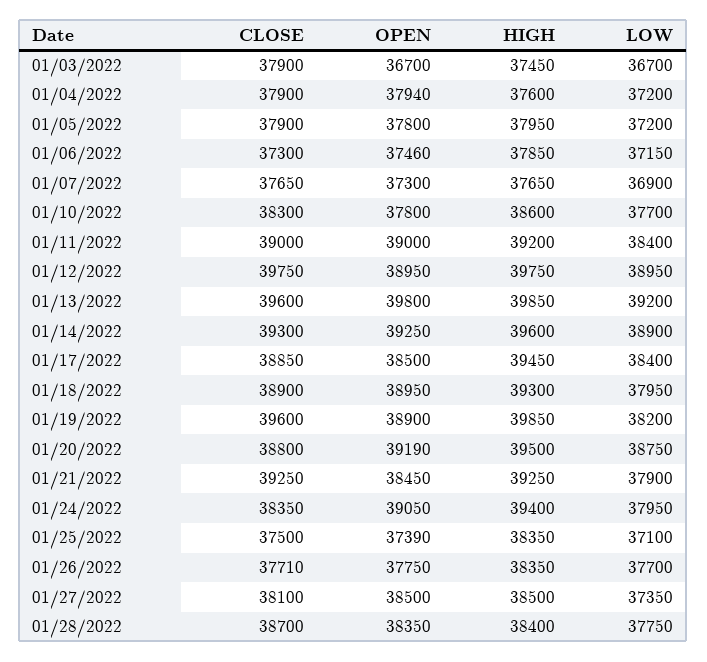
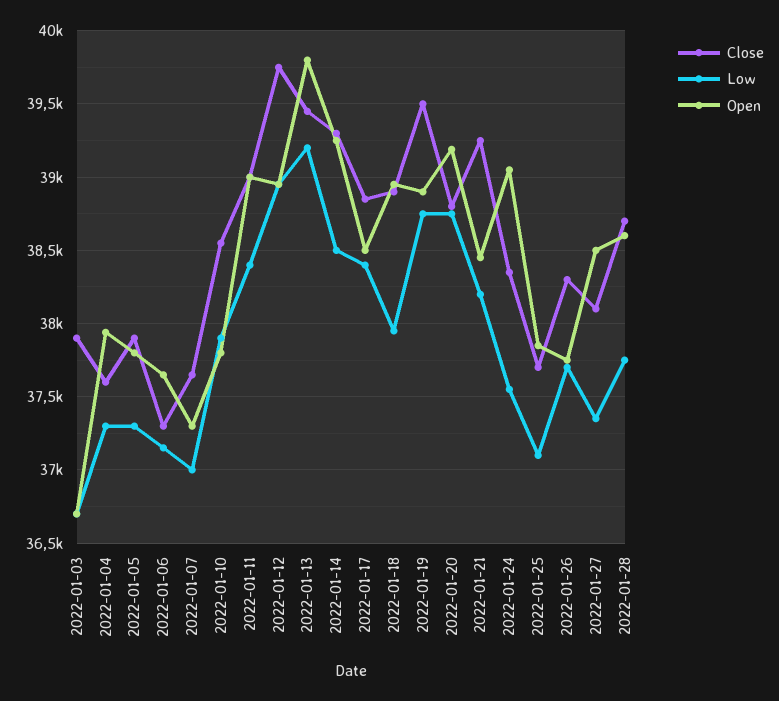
HIGH, 01/03/2022: 37450 -> none
CLOSE, 01/04/2022: 37900 -> 37600
HIGH, 01/04/2022: 37600 -> none
LOW, 01/04/2022: 37200 -> 37300
HIGH, 01/05/2022: 37950 -> none
LOW, 01/05/2022: 37200 -> 37300
OPEN, 01/06/2022: 37460 -> 37650
HIGH, 01/06/2022: 37850 -> none
HIGH, 01/07/2022: 37650 -> none
LOW, 01/07/2022: 36900 -> 37000
CLOSE, 01/10/2022: 38300 -> 38550
HIGH, 01/10/2022: 38600 -> none
LOW, 01/10/2022: 37700 -> 37900
HIGH, 01/11/2022: 39200 -> none
HIGH, 01/12/2022: 39750 -> none
CLOSE, 01/13/2022: 39600 -> 39450
HIGH, 01/13/2022: 39850 -> none
HIGH, 01/14/2022: 39600 -> none
LOW, 01/14/2022: 38900 -> 38500
HIGH, 01/17/2022: 39450 -> none
HIGH, 01/18/2022: 39300 -> none
CLOSE, 01/19/2022: 39600 -> 39500
HIGH, 01/19/2022: 39850 -> none
LOW, 01/19/2022: 38200 -> 38750
HIGH, 01/20/2022: 39500 -> none
HIGH, 01/21/2022: 39250 -> none
LOW, 01/21/2022: 37900 -> 38200
HIGH, 01/24/2022: 39400 -> none
LOW, 01/24/2022: 37950 -> 37550
CLOSE, 01/25/2022: 37500 -> 37700
OPEN, 01/25/2022: 37390 -> 37850
HIGH, 01/25/2022: 38350 -> none
CLOSE, 01/26/2022: 37710 -> 38300
HIGH, 01/26/2022: 38350 -> none
HIGH, 01/27/2022: 38500 -> none
OPEN, 01/28/2022: 38350 -> 38600
HIGH, 01/28/2022: 38400 -> none

